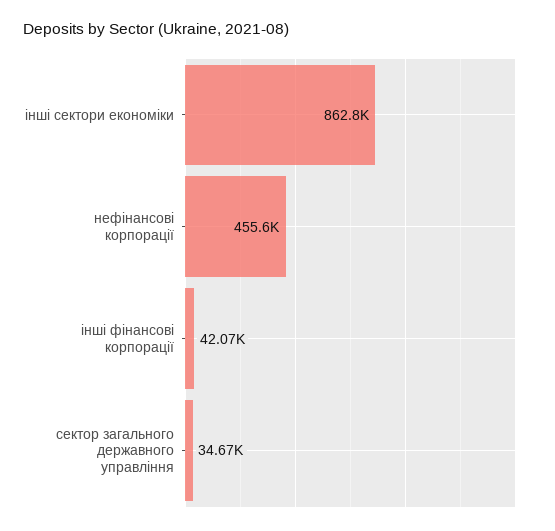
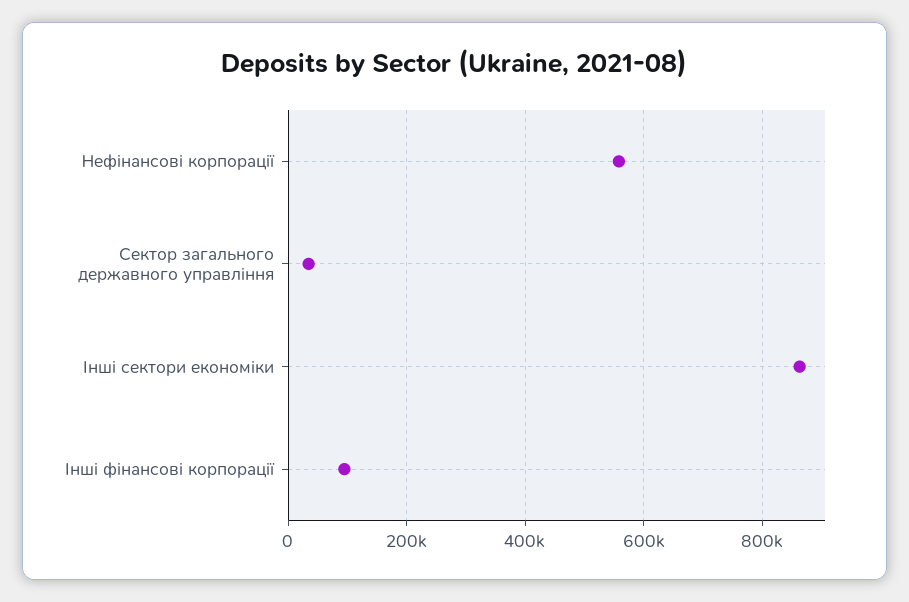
нефінансові корпорації: 455600 -> 560000
інші фінансові корпорації: 42070 -> 100000

